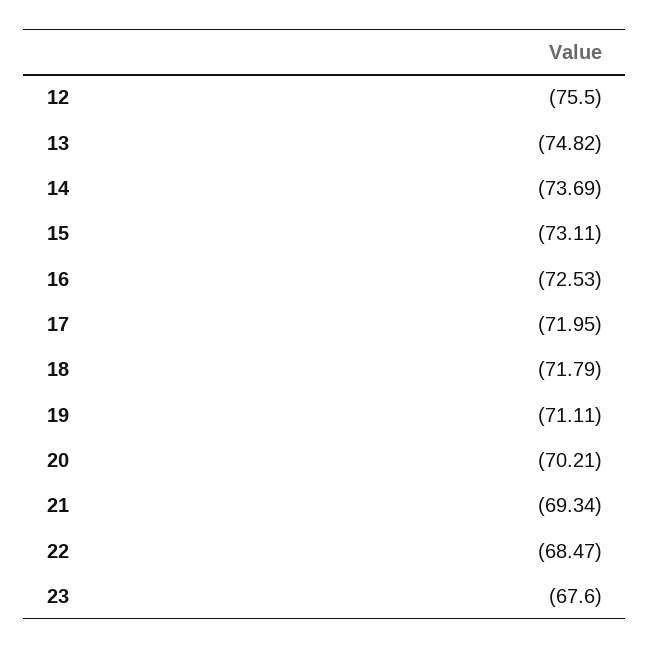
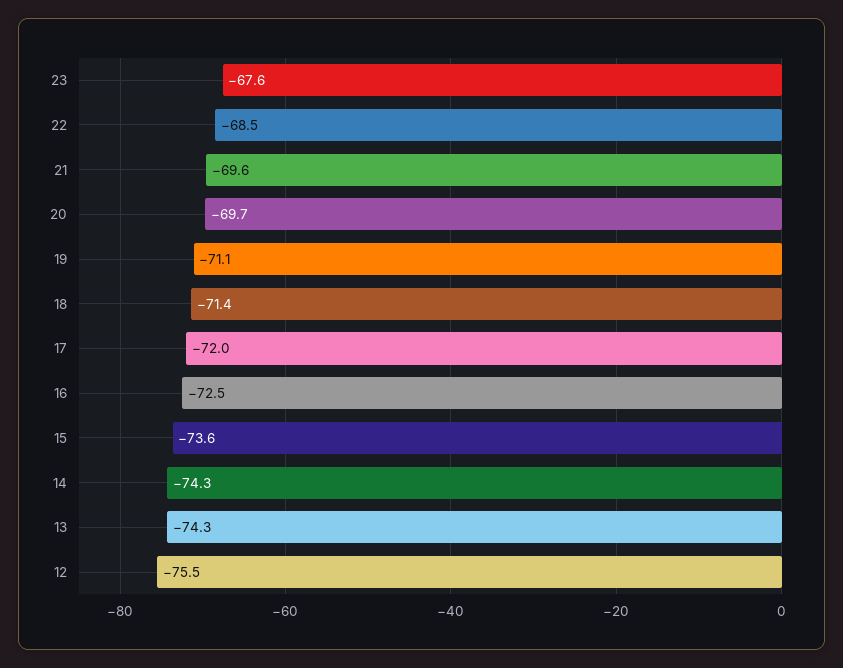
13: -74.82 -> -74.3
14: -73.69 -> -74.3
15: -73.11 -> -73.6
18: -71.79 -> -71.4
20: -70.21 -> -69.7
21: -69.34 -> -69.6

